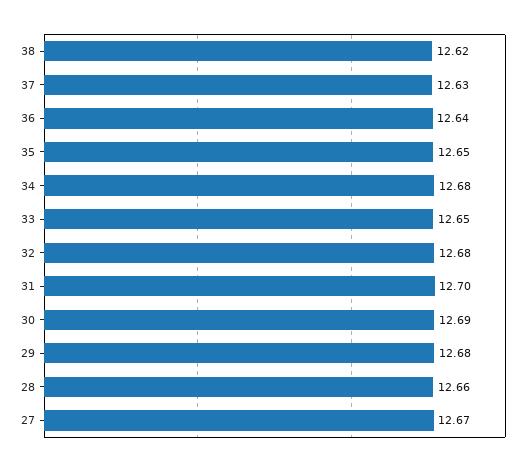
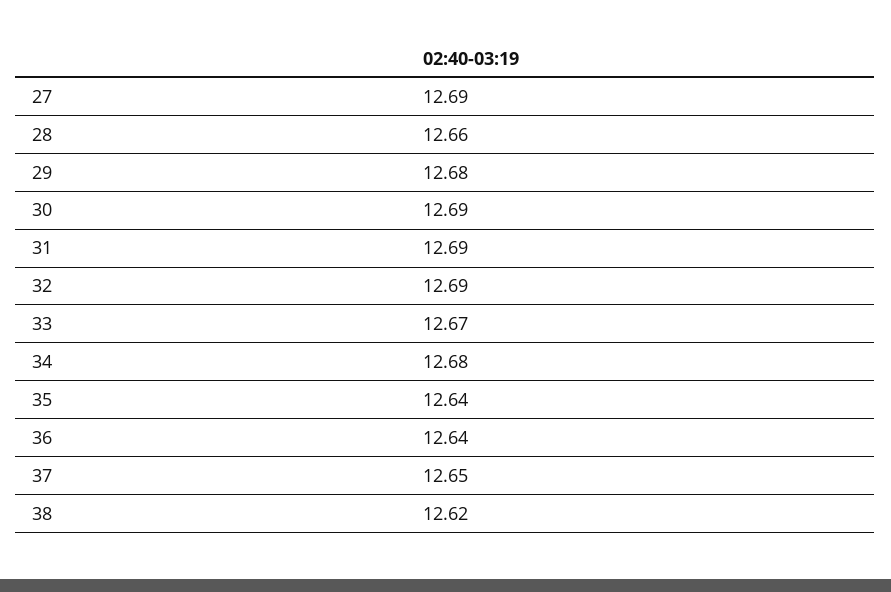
37: 12.63 -> 12.65
35: 12.65 -> 12.64
33: 12.65 -> 12.67
32: 12.68 -> 12.69
31: 12.7 -> 12.69
27: 12.67 -> 12.69

